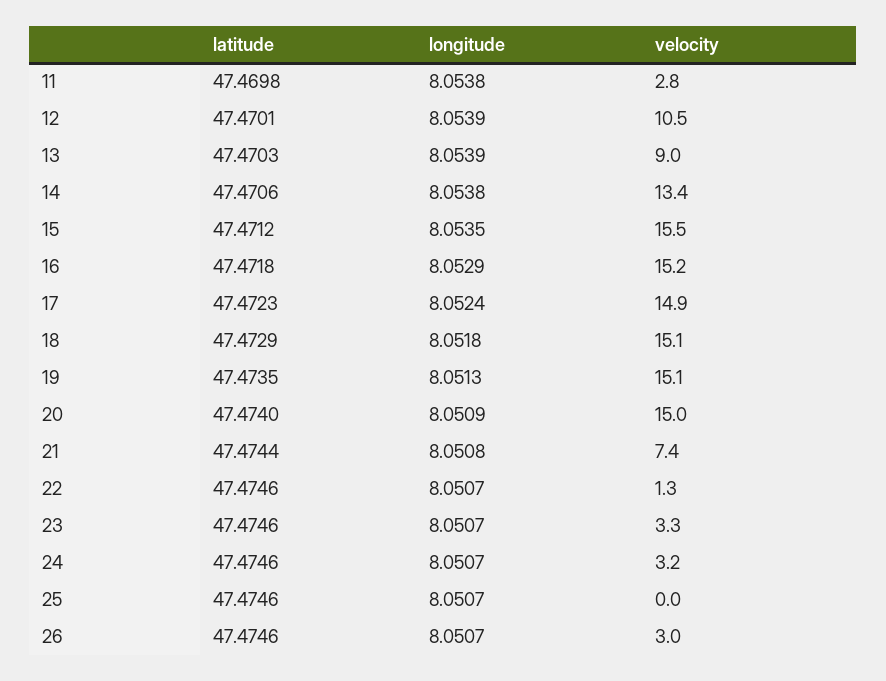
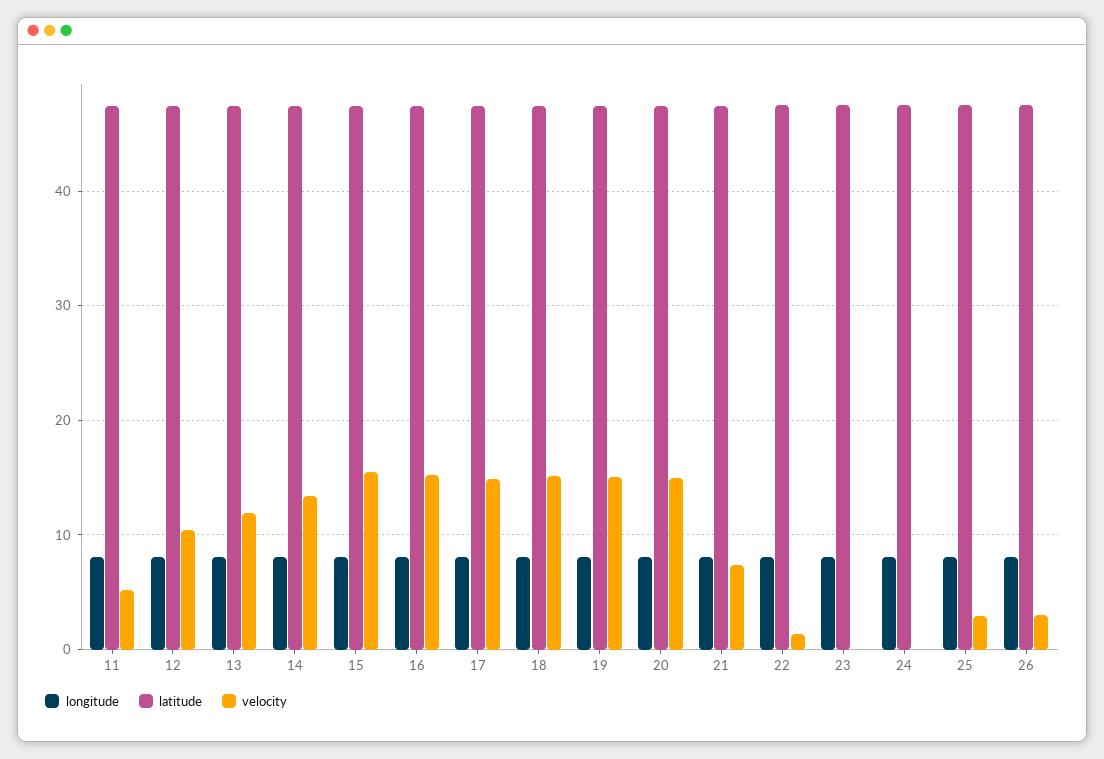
velocity, 11: 2.8 -> 5
velocity, 13: 9 -> 12
velocity, 23: 3.3 -> 0
velocity, 24: 3.2 -> 0
velocity, 25: 0 -> 3

